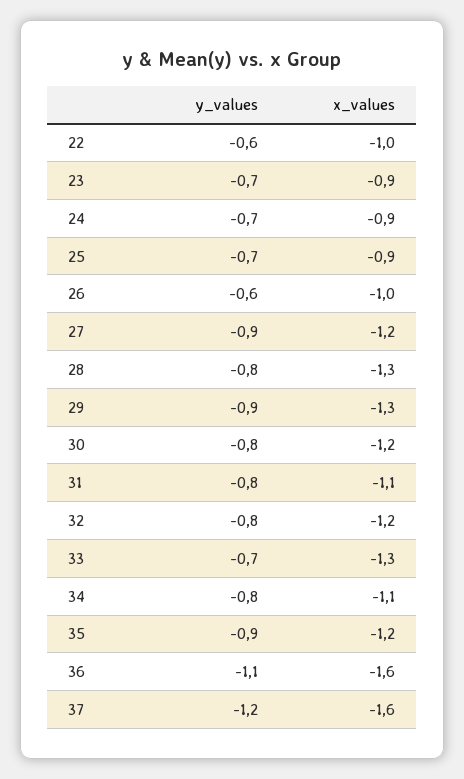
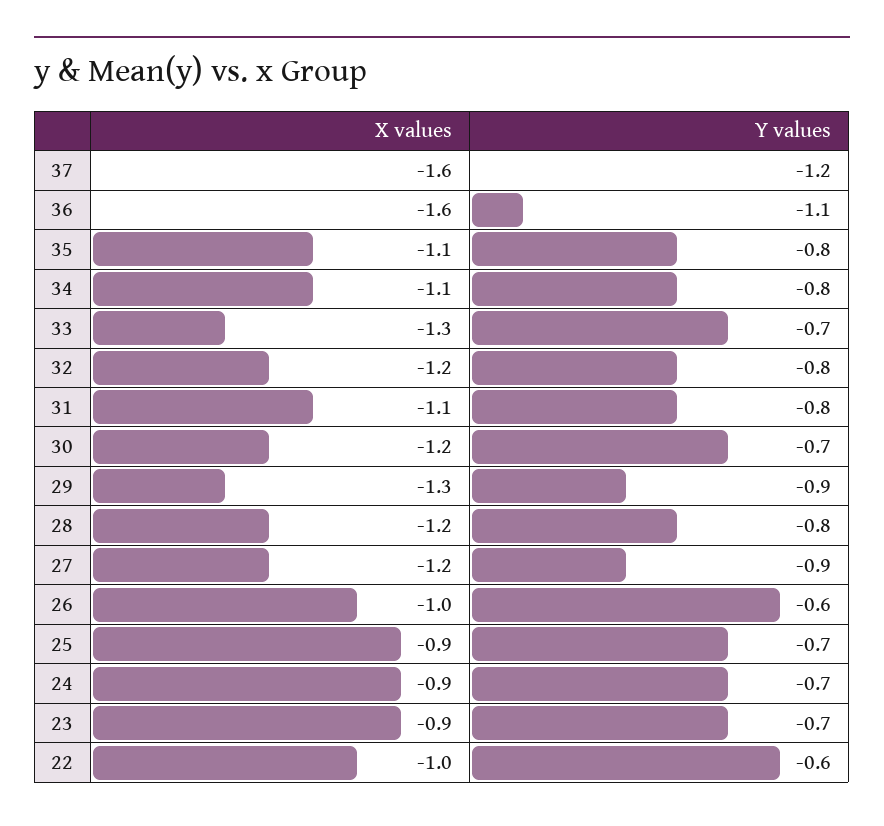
x_values, 28: -1.3 -> -1.2
y_values, 30: -0.8 -> -0.7
y_values, 35: -0.9 -> -0.8
x_values, 35: -1.2 -> -1.1

